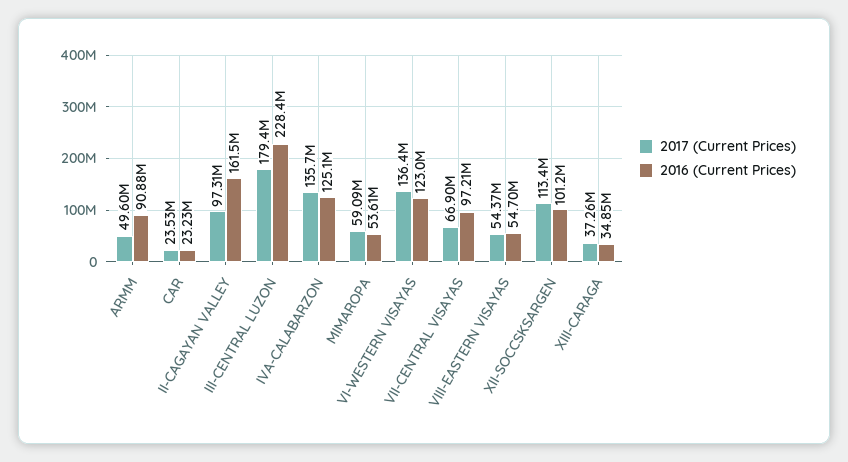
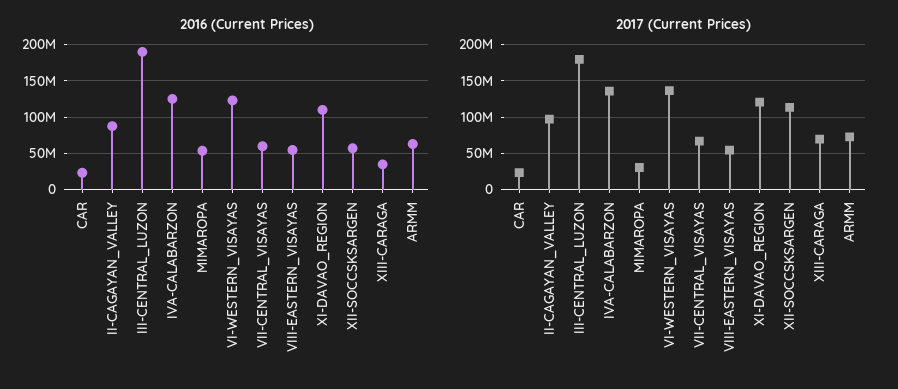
2017 (Current Prices), ARMM: 49600000 -> 70000000
2016 (Current Prices), ARMM: 90880000 -> 60000000
2016 (Current Prices), II-CAGAYAN VALLEY: 161500000 -> 90000000
2016 (Current Prices), III-CENTRAL LUZON: 228400000 -> 190000000
2017 (Current Prices), MIMAROPA: 59090000 -> 30000000
2016 (Current Prices), VII-CENTRAL VISAYAS: 97210000 -> 60000000
2016 (Current Prices), XII-SOCCSKSARGEN: 101200000 -> 60000000
2017 (Current Prices), XIII-CARAGA: 37260000 -> 70000000
2016 (Current Prices), XI-DAVAO_REGION: none -> 110000000
2017 (Current Prices), XI-DAVAO_REGION: none -> 120000000

